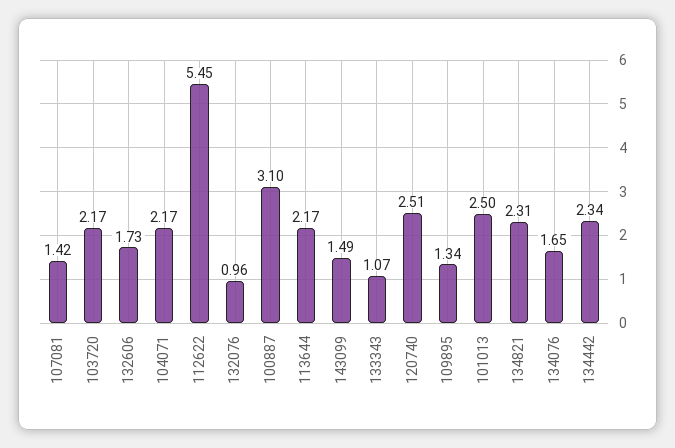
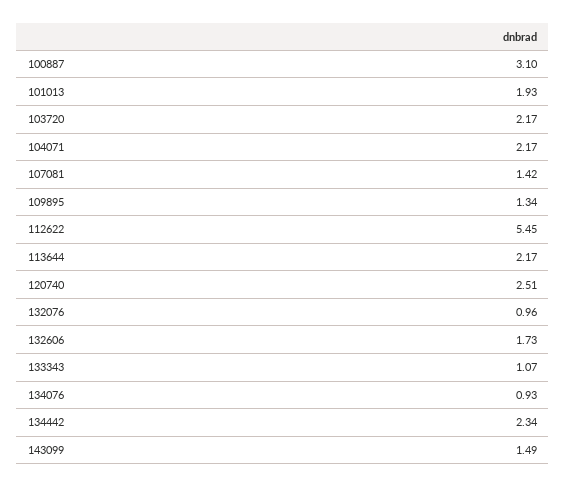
101013: 2.5 -> 1.93
134821: 2.31 -> none
134076: 1.65 -> 0.93

